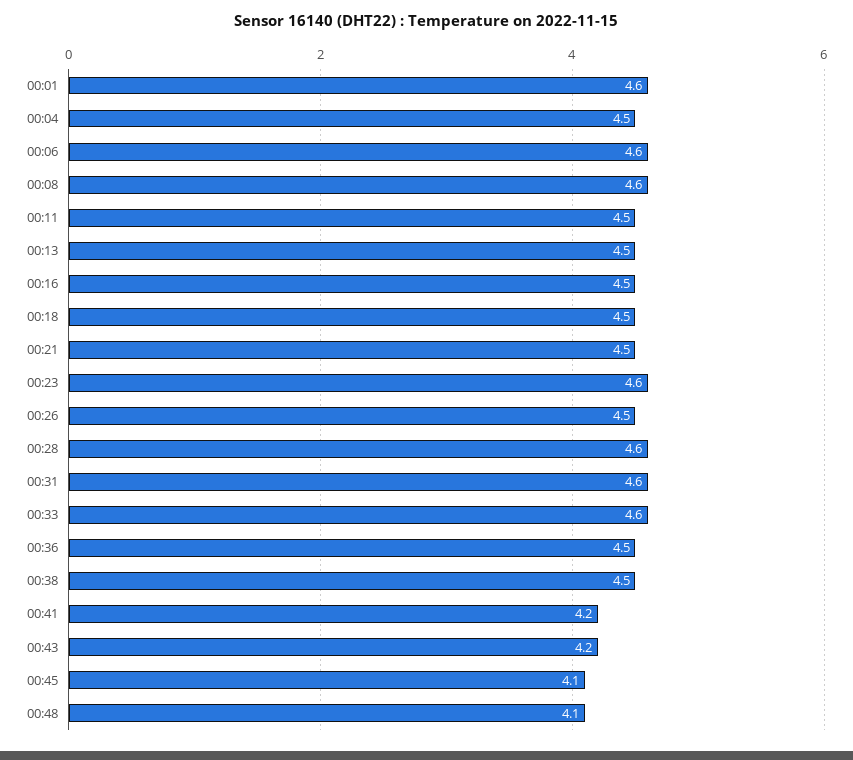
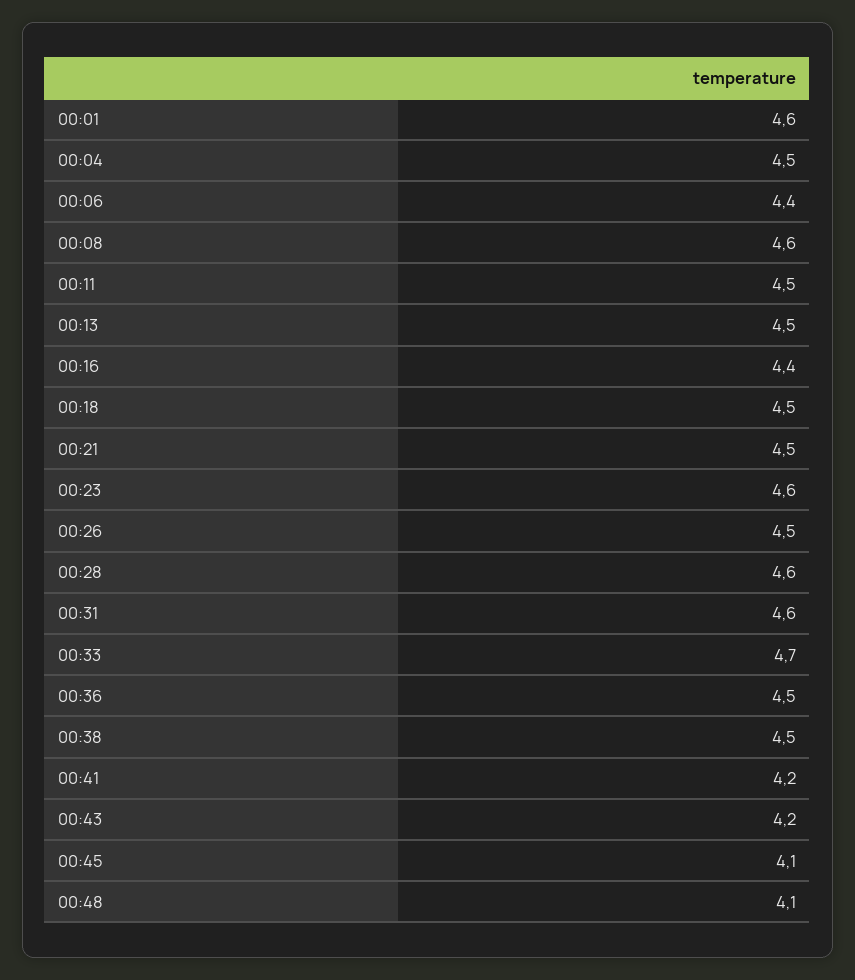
00:06: 4.6 -> 4.4
00:16: 4.5 -> 4.4
00:33: 4.6 -> 4.7

